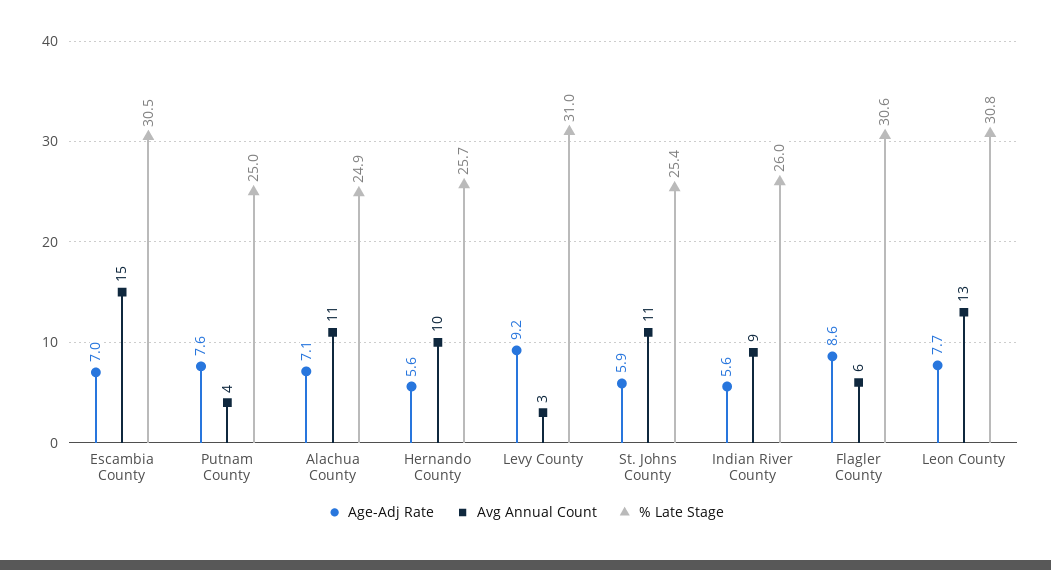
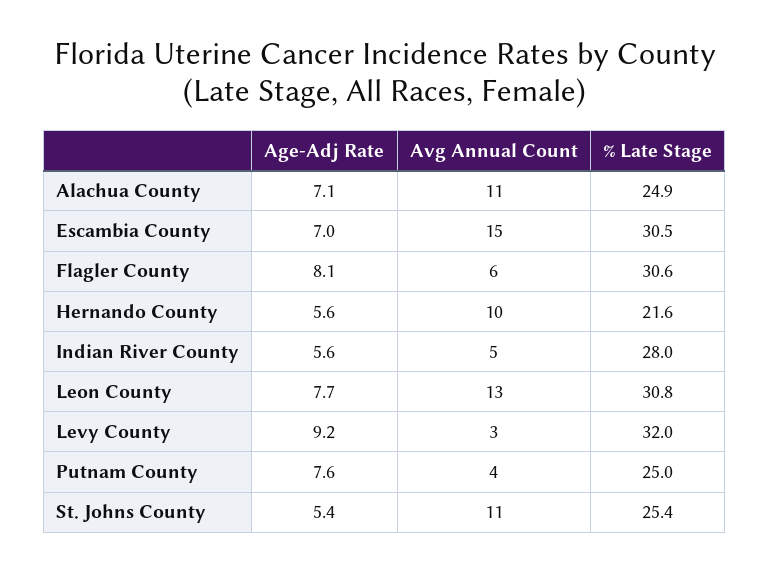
% Late Stage, Hernando County: 25.7 -> 21.6
% Late Stage, Levy County: 31 -> 32
Age-Adj Rate, St. Johns County: 5.9 -> 5.4
Avg Annual Count, Indian River County: 9 -> 5
% Late Stage, Indian River County: 26 -> 28
Age-Adj Rate, Flagler County: 8.6 -> 8.1

